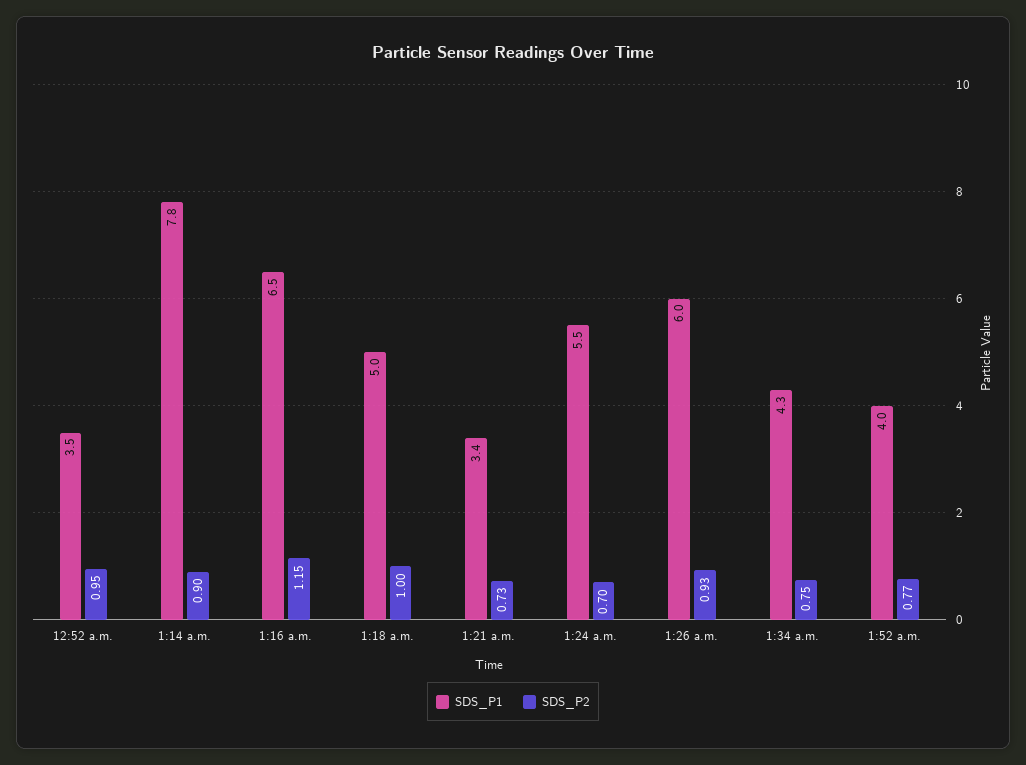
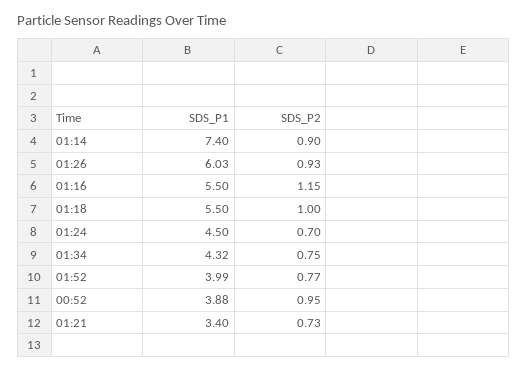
SDS_P1, 12:52 a.m.: 3.5 -> 3.88
SDS_P1, 1:14 a.m.: 7.8 -> 7.4
SDS_P1, 1:16 a.m.: 6.5 -> 5.5
SDS_P1, 1:18 a.m.: 5 -> 5.5
SDS_P1, 1:24 a.m.: 5.5 -> 4.5

